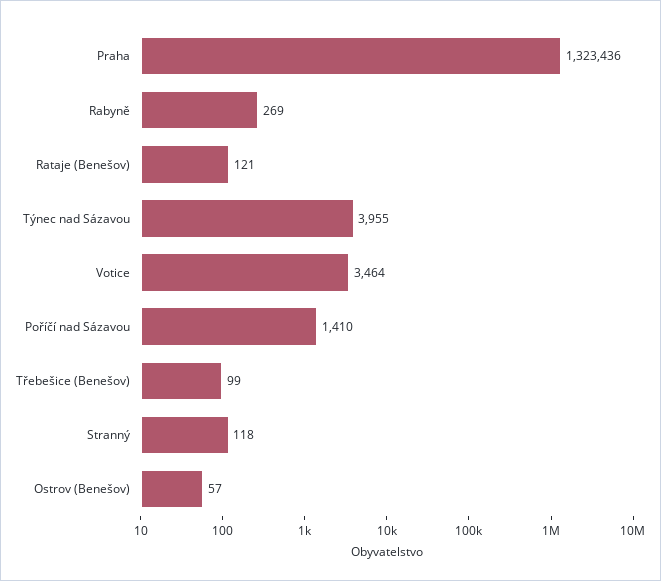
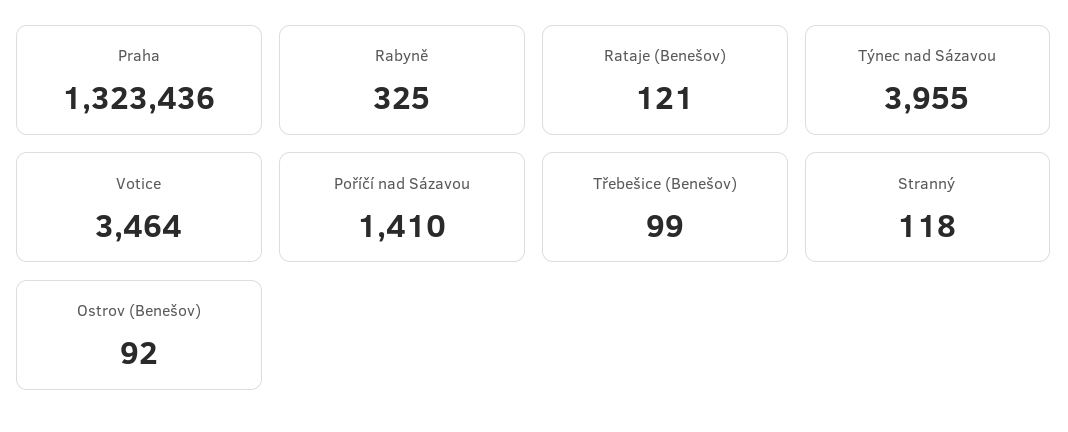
Rabyně: 269 -> 325
Ostrov (Benešov): 57 -> 92

